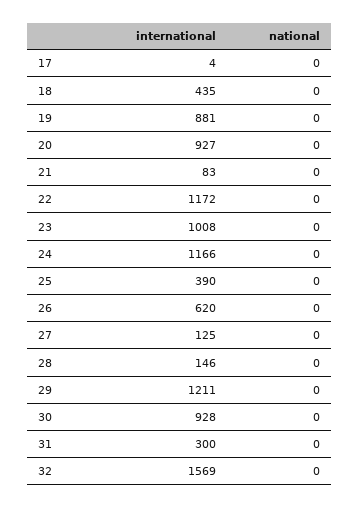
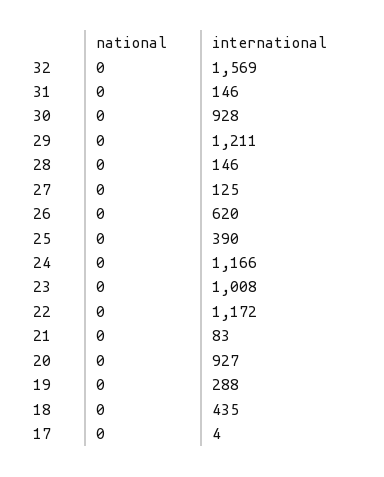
international, 19: 881 -> 288
international, 31: 300 -> 146

